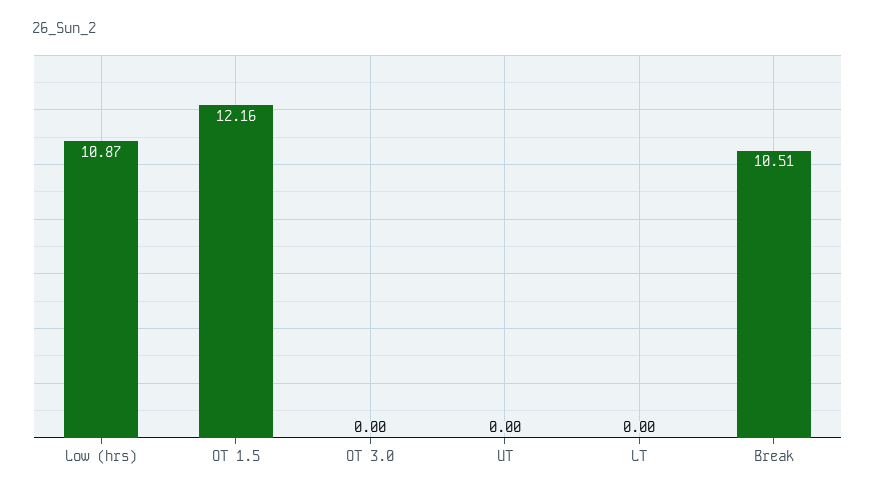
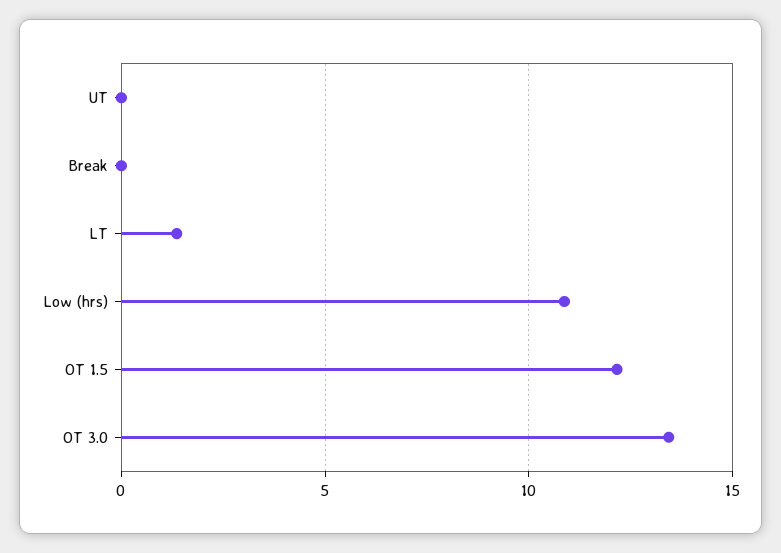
OT 3.0: 0 -> 13.5
LT: 0 -> 1.5
Break: 10.51 -> 0

